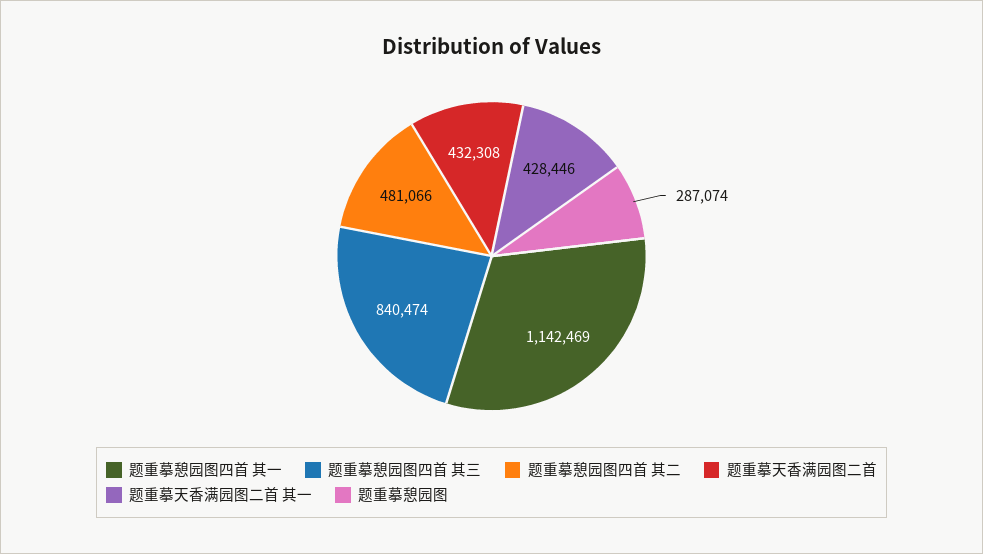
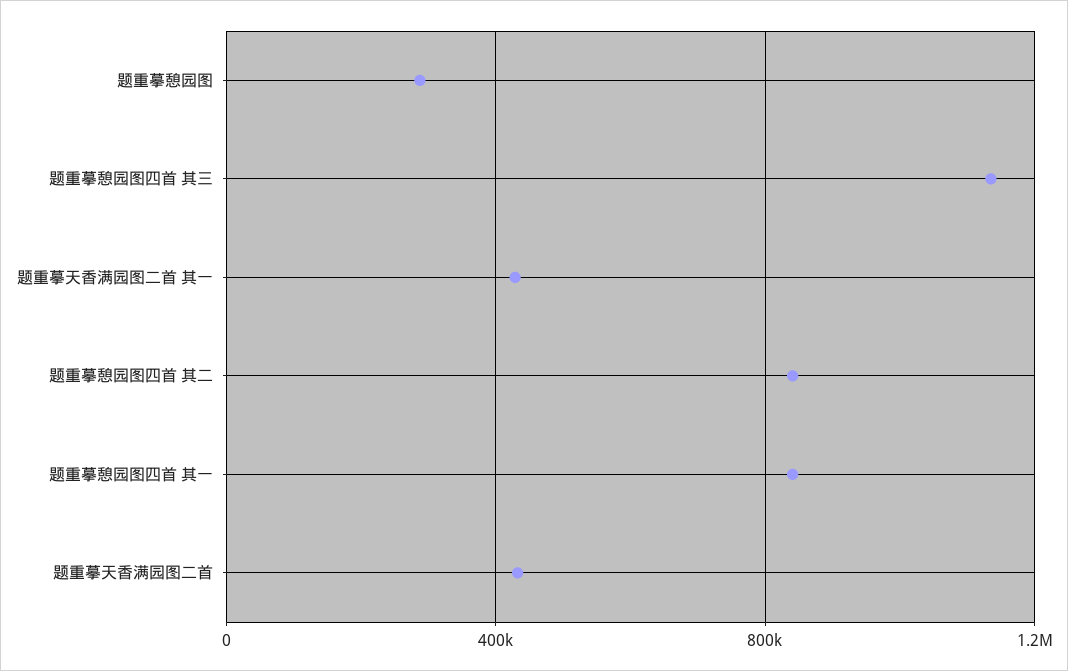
题重摹憩园图四首 其一: 1142469 -> 850000
题重摹憩园图四首 其三: 840474 -> 1150000
题重摹憩园图四首 其二: 481066 -> 850000

